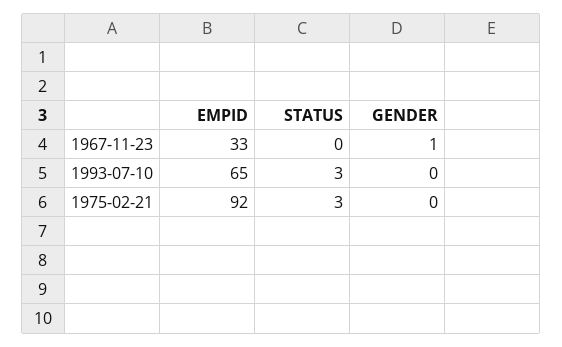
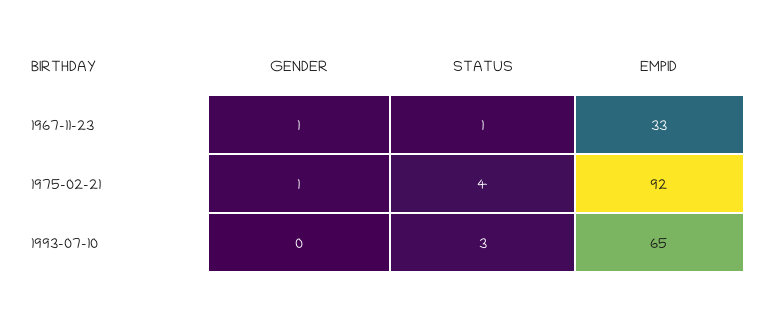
STATUS, 1967-11-23: 0 -> 1
STATUS, 1975-02-21: 3 -> 4
GENDER, 1975-02-21: 0 -> 1

